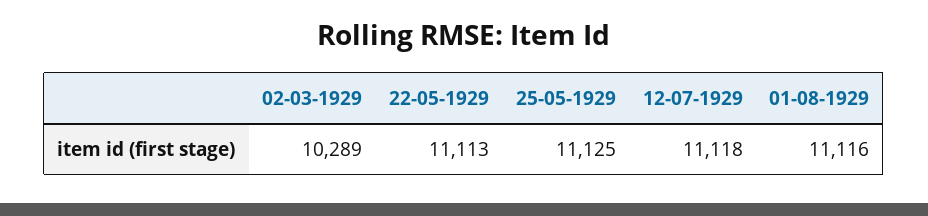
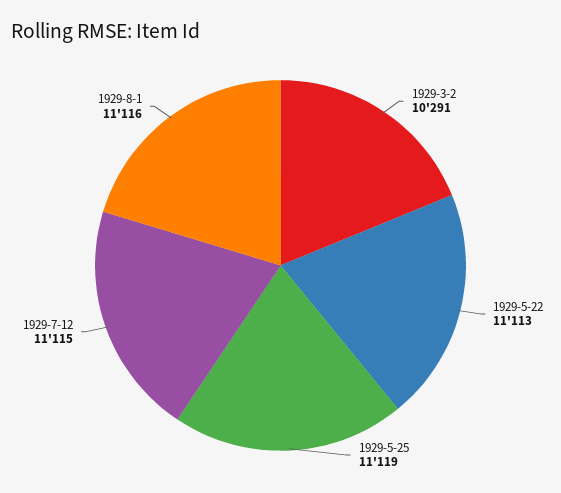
02-03-1929: 10289 -> 10291
25-05-1929: 11125 -> 11119
12-07-1929: 11118 -> 11115

